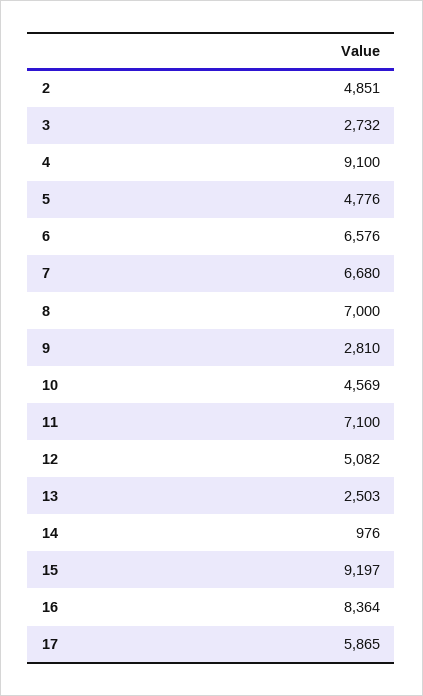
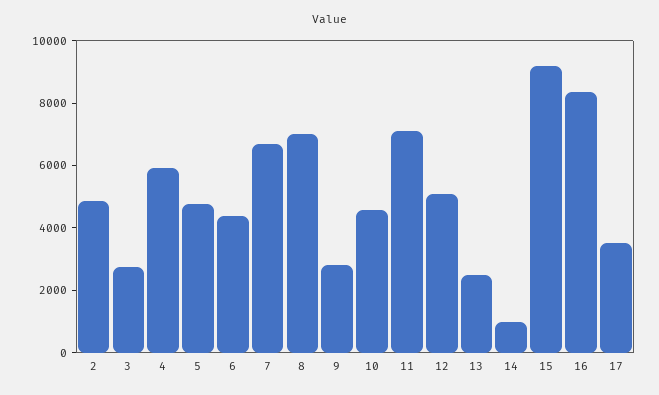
4: 9100 -> 6000
6: 6576 -> 4500
17: 5865 -> 3500

